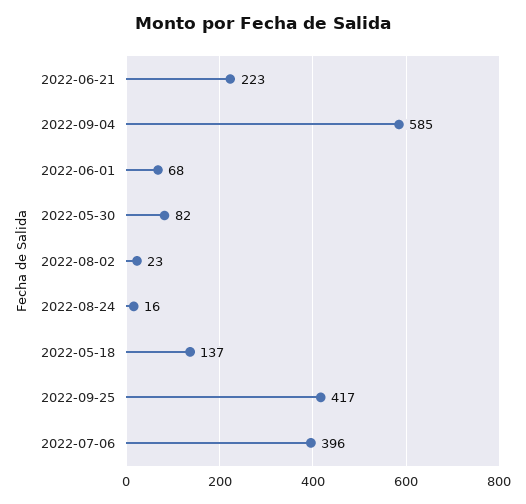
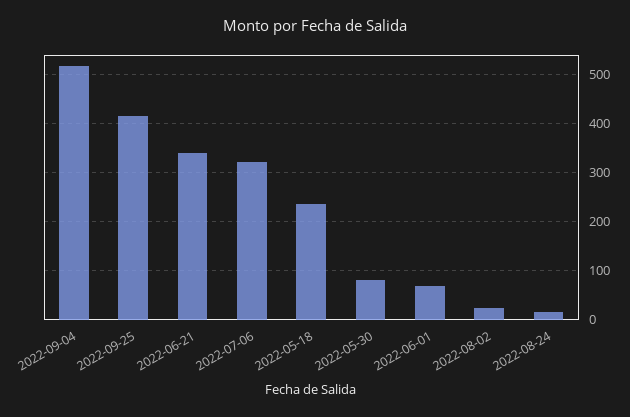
2022-06-21: 223 -> 340
2022-09-04: 585 -> 520
2022-05-18: 137 -> 240
2022-07-06: 396 -> 320

